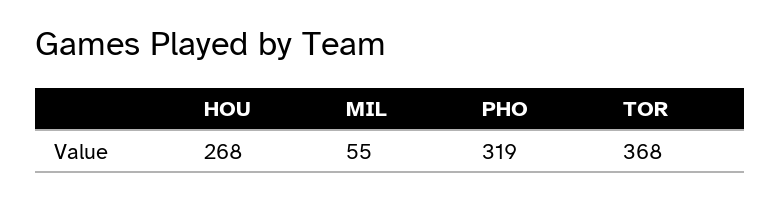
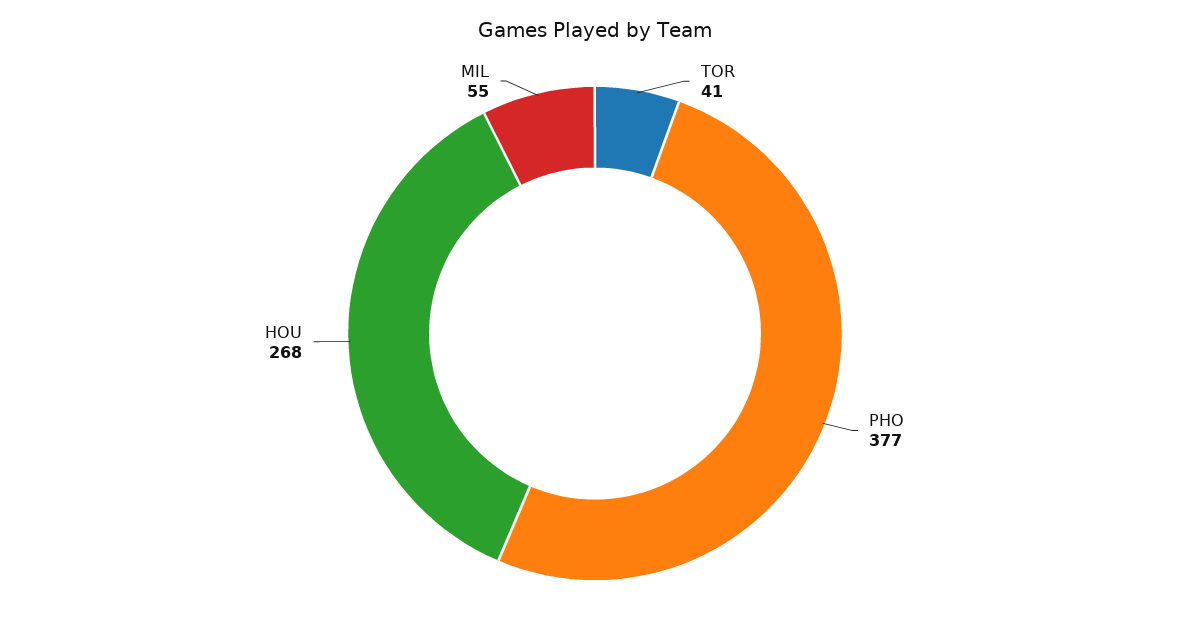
PHO: 319 -> 377
TOR: 368 -> 41

